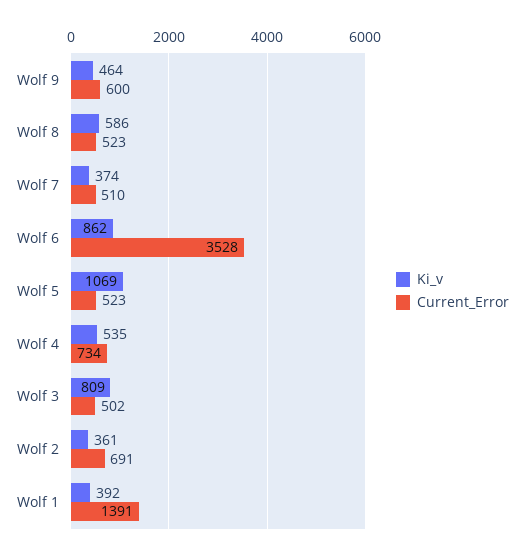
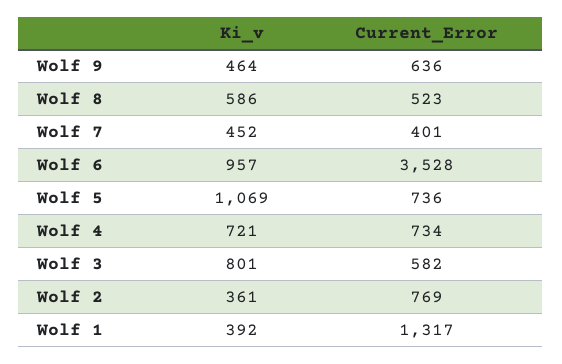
Current_Error, Wolf 9: 600 -> 636
Ki_v, Wolf 7: 374 -> 452
Current_Error, Wolf 7: 510 -> 401
Ki_v, Wolf 6: 862 -> 957
Current_Error, Wolf 5: 523 -> 736
Ki_v, Wolf 4: 535 -> 721
Ki_v, Wolf 3: 809 -> 801
Current_Error, Wolf 3: 502 -> 582
Current_Error, Wolf 2: 691 -> 769
Current_Error, Wolf 1: 1391 -> 1317

